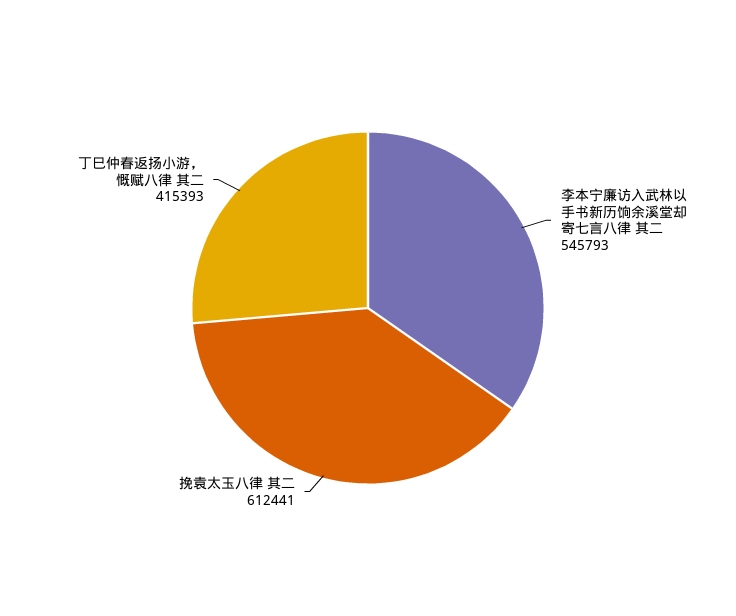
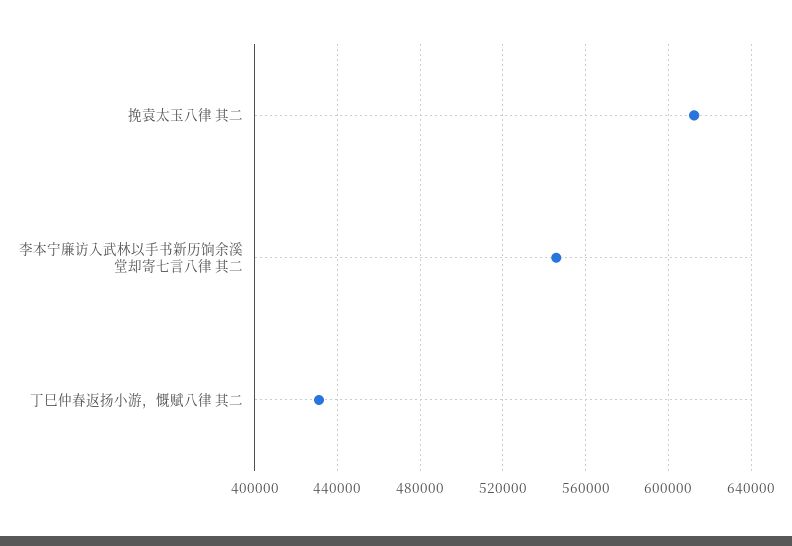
丁巳仲春返扬小游，慨赋八律 其二: 415393 -> 430000

